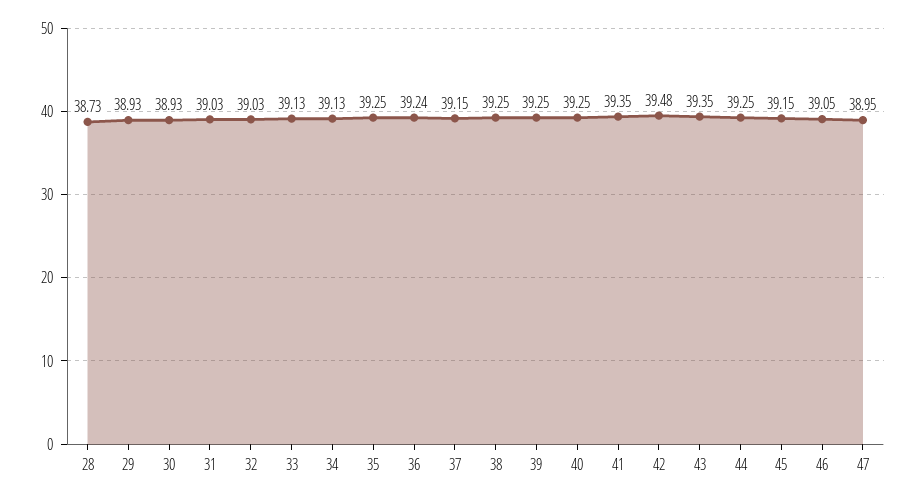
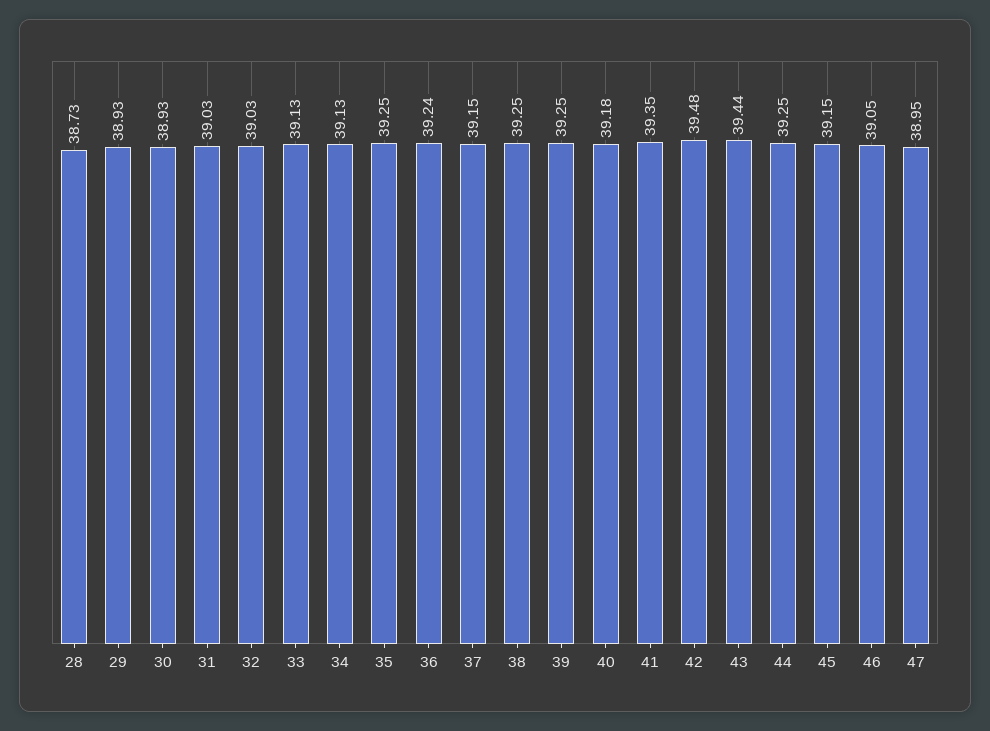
40: 39.25 -> 39.18
43: 39.35 -> 39.44

